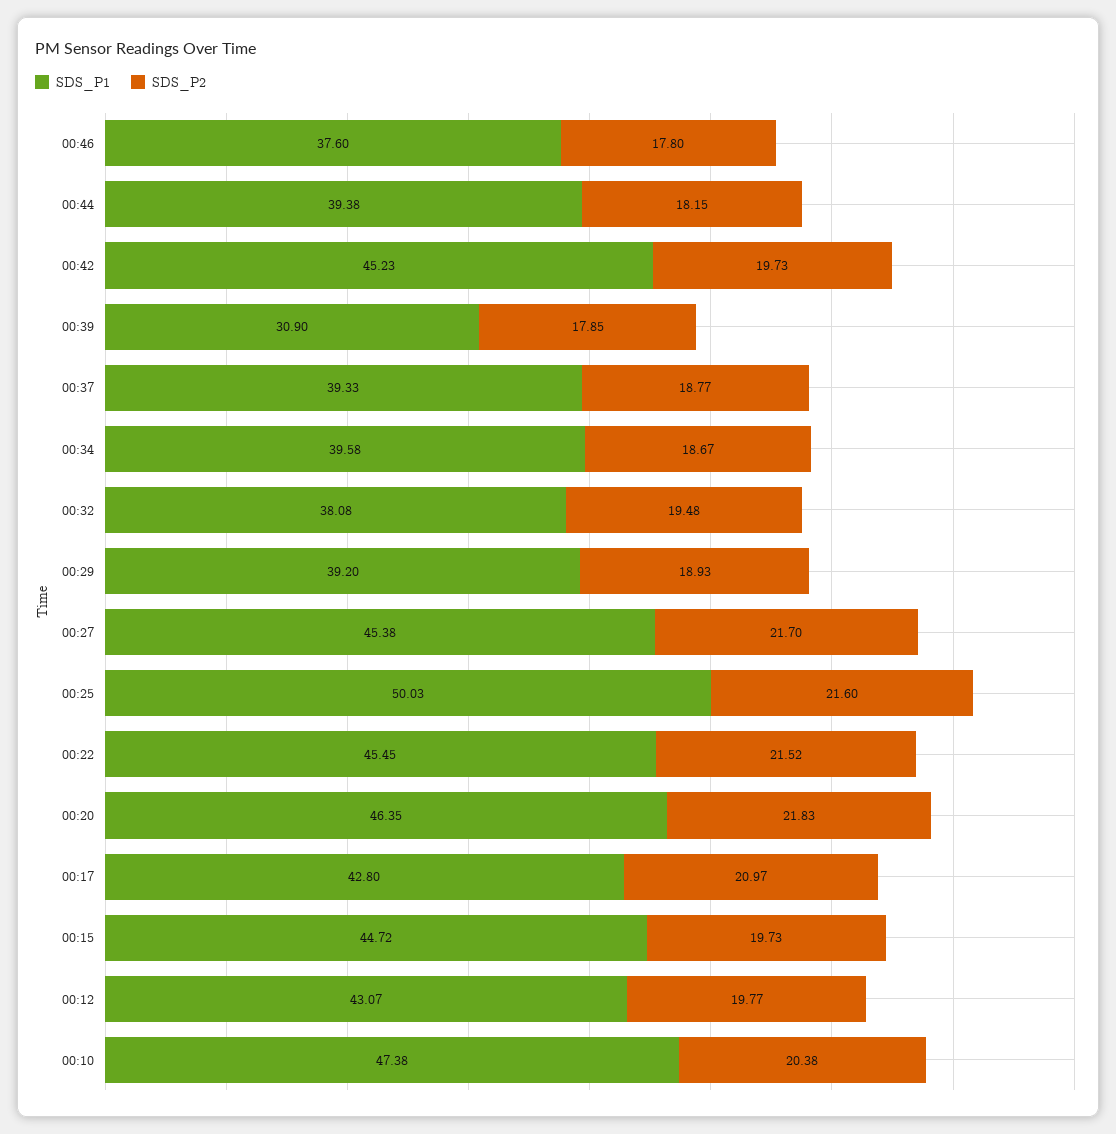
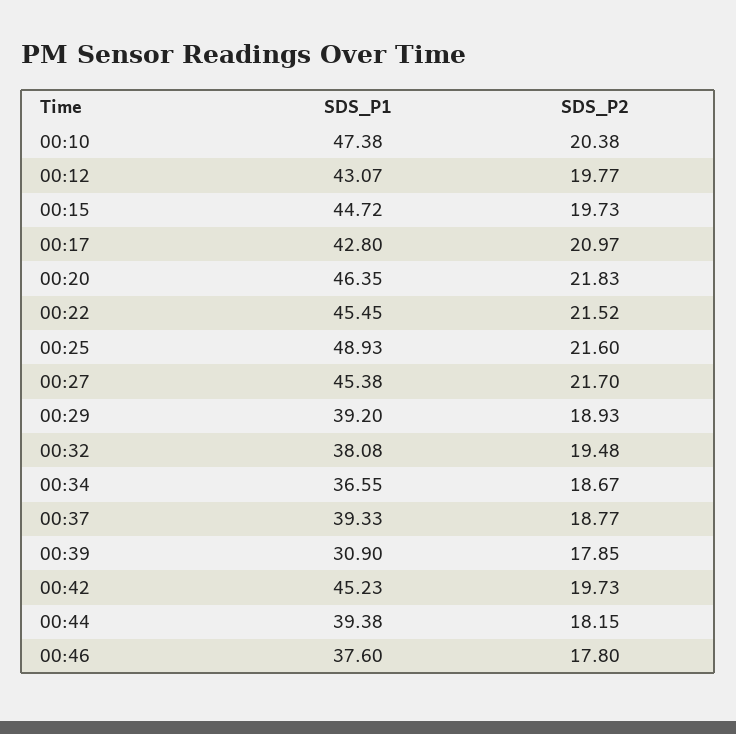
SDS_P1, 00:34: 39.58 -> 36.55
SDS_P1, 00:25: 50.03 -> 48.93

